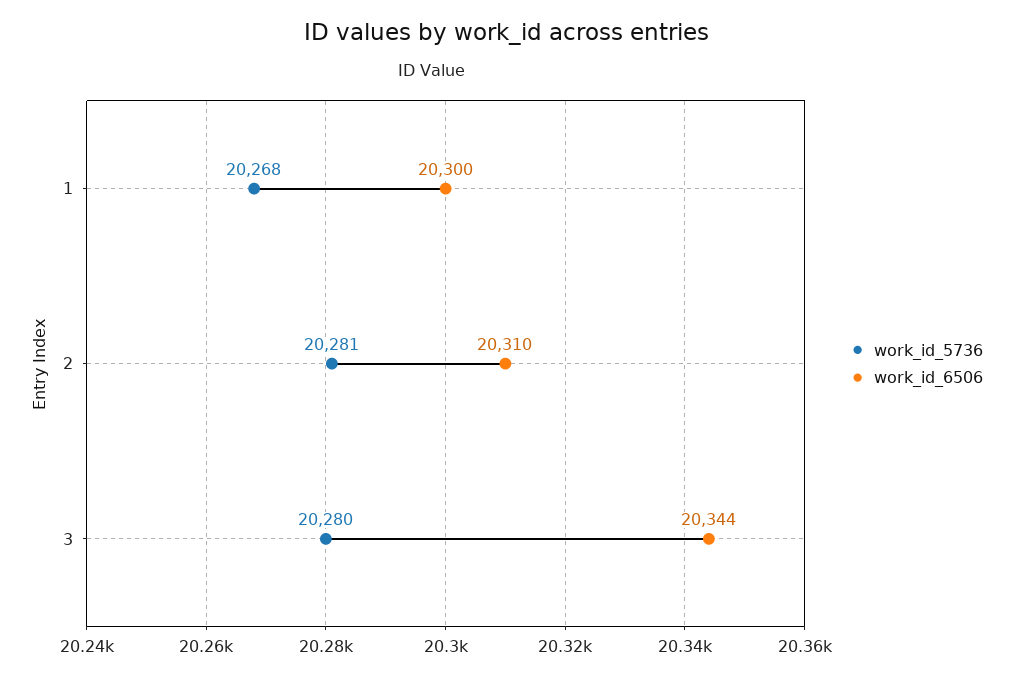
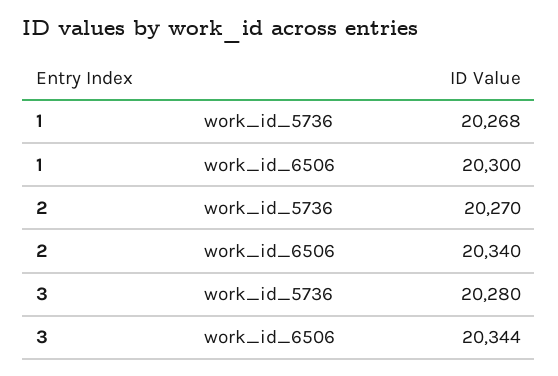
work_id_5736, 2: 20281 -> 20270
work_id_6506, 2: 20310 -> 20340

